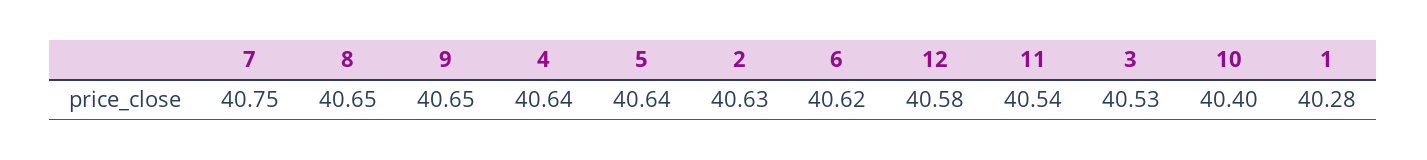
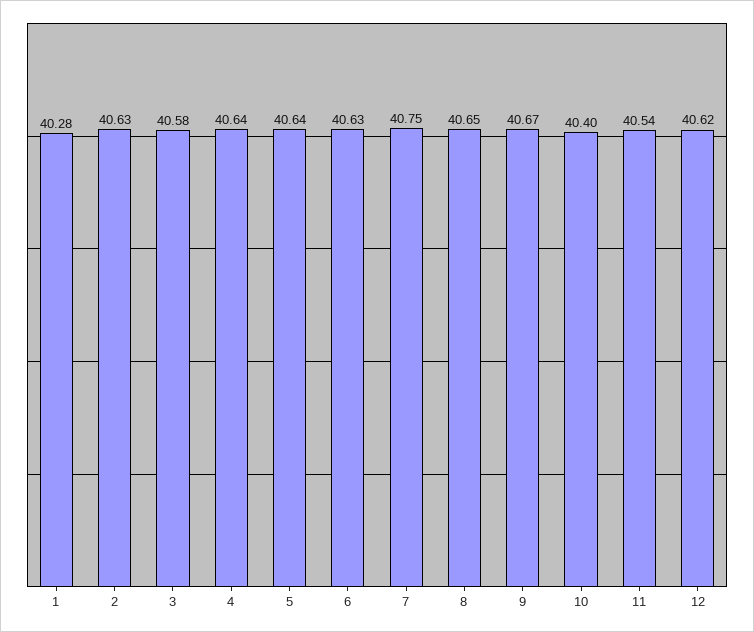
9: 40.65 -> 40.67
6: 40.62 -> 40.63
12: 40.58 -> 40.62
3: 40.53 -> 40.58

